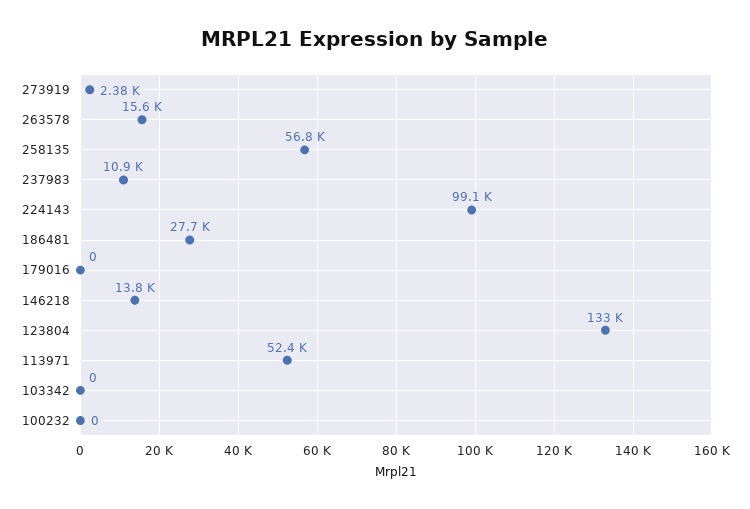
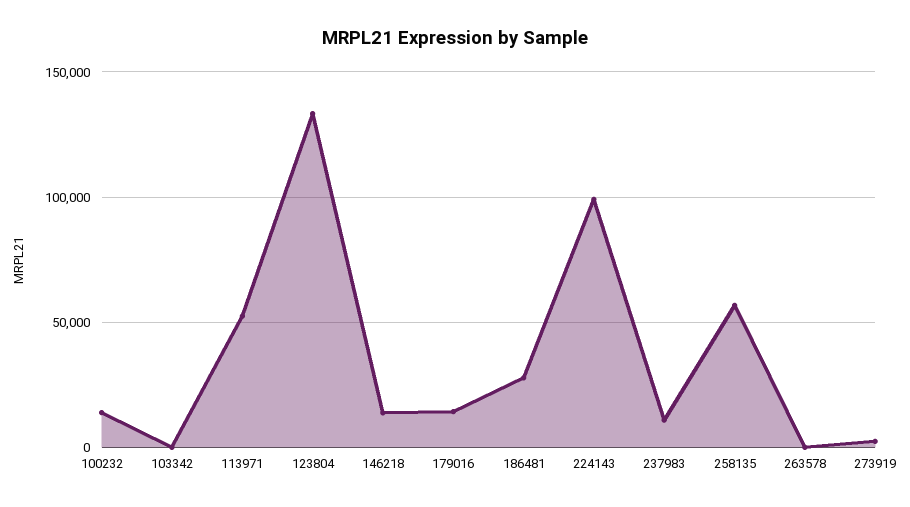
263578: 15600 -> 0
179016: 0 -> 15000
100232: 0 -> 15000

